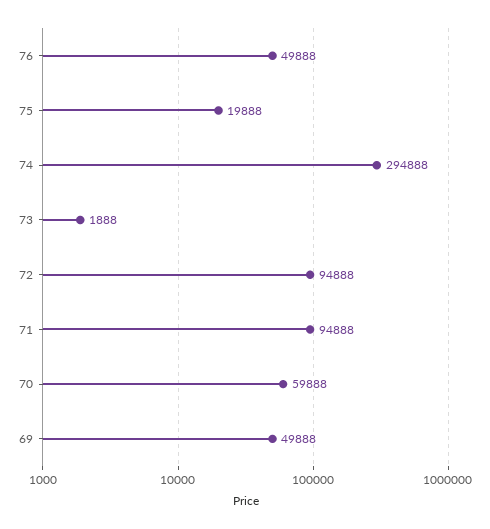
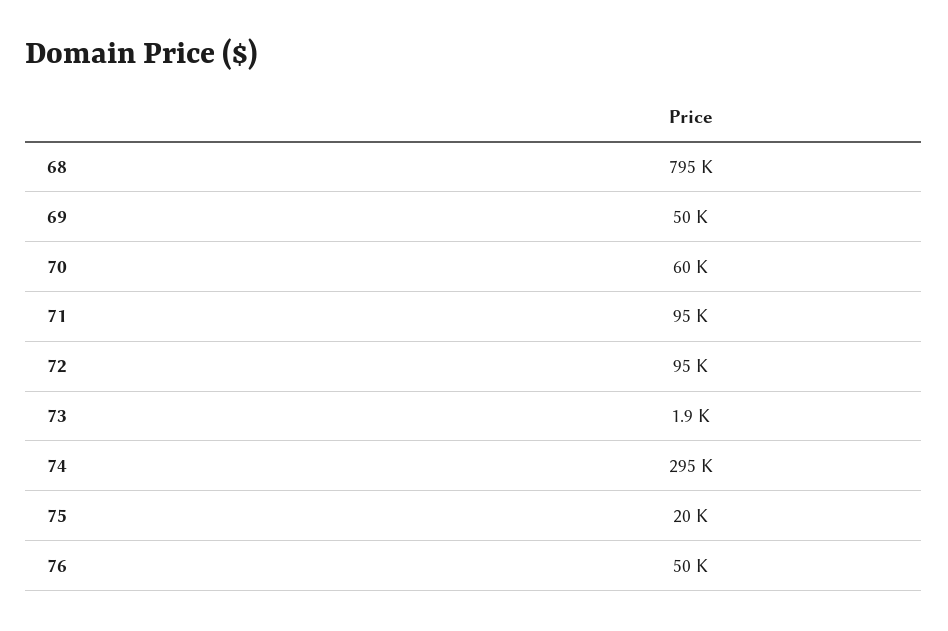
68: none -> 795000

